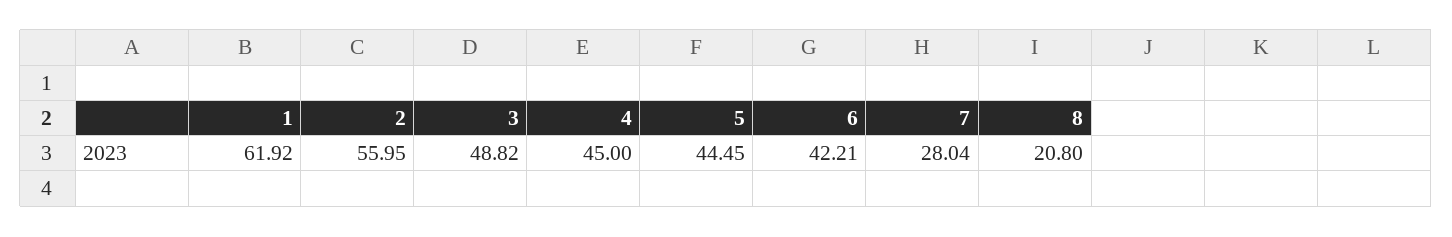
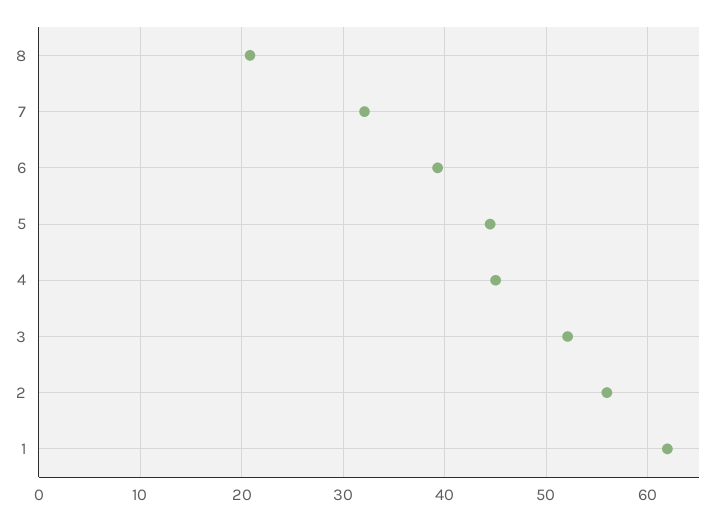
3: 48.82 -> 52
6: 42.21 -> 39
7: 28.04 -> 32

